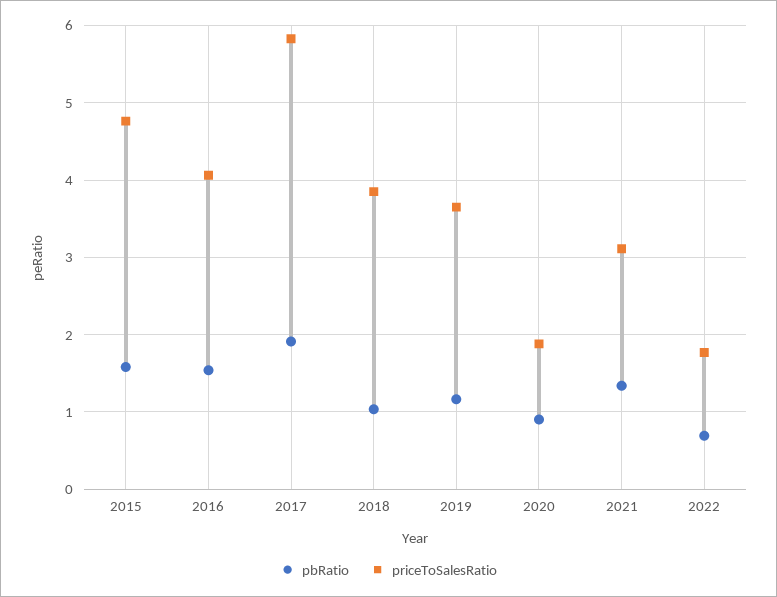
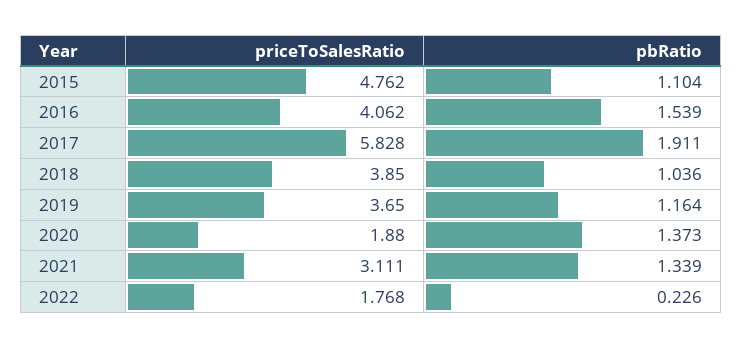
pbRatio, 2015: 1.6 -> 1.104
pbRatio, 2020: 0.9 -> 1.373
pbRatio, 2022: 0.7 -> 0.226

